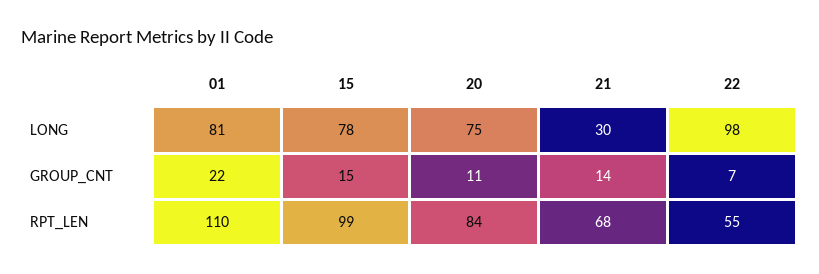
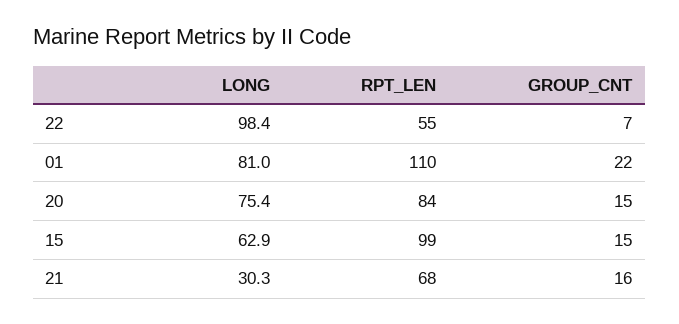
15, LONG: 78 -> 62.9
20, GROUP_CNT: 11 -> 15
21, GROUP_CNT: 14 -> 16

